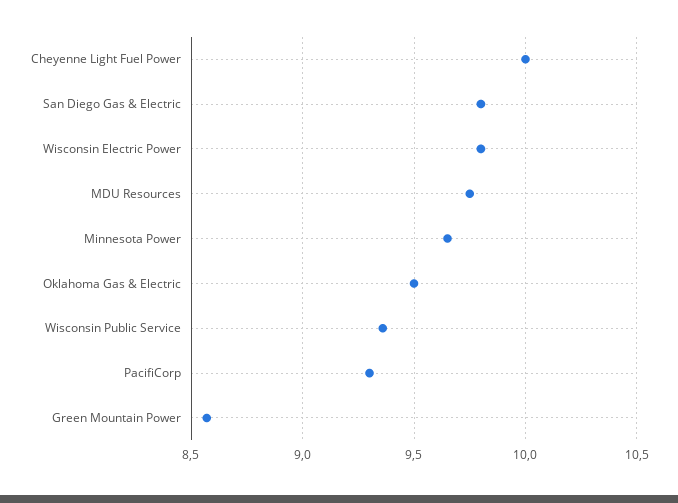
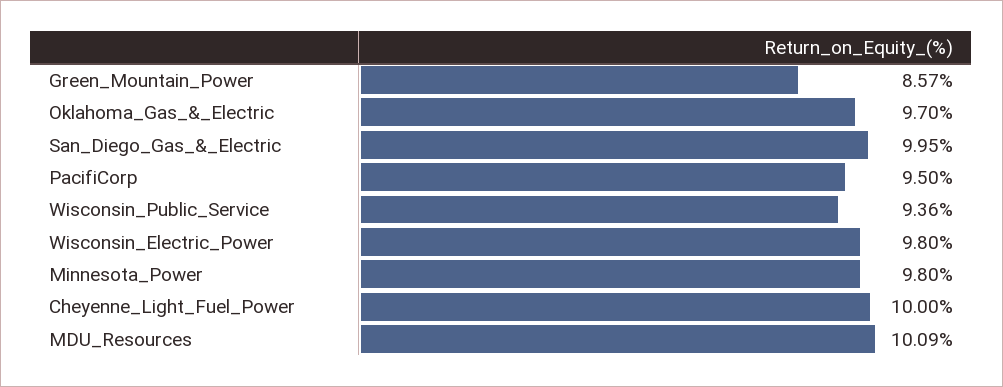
San Diego Gas & Electric: 9.8 -> 9.95
MDU Resources: 9.75 -> 10.09
Minnesota Power: 9.65 -> 9.8
Oklahoma Gas & Electric: 9.5 -> 9.7
PacifiCorp: 9.3 -> 9.5

